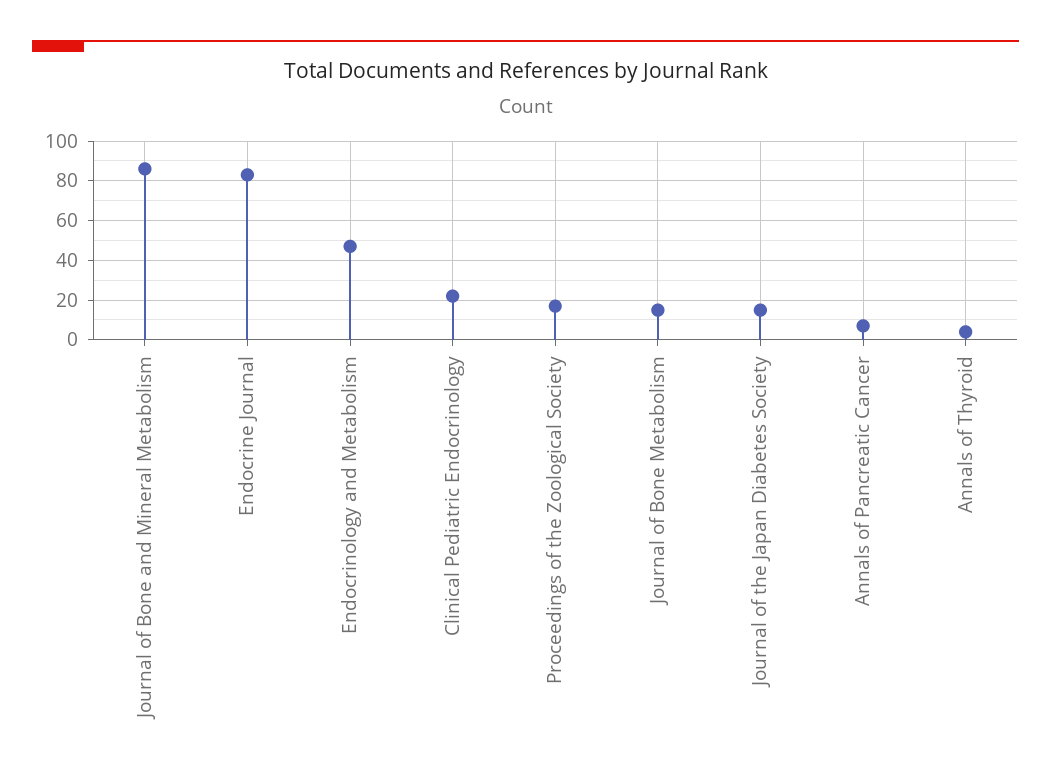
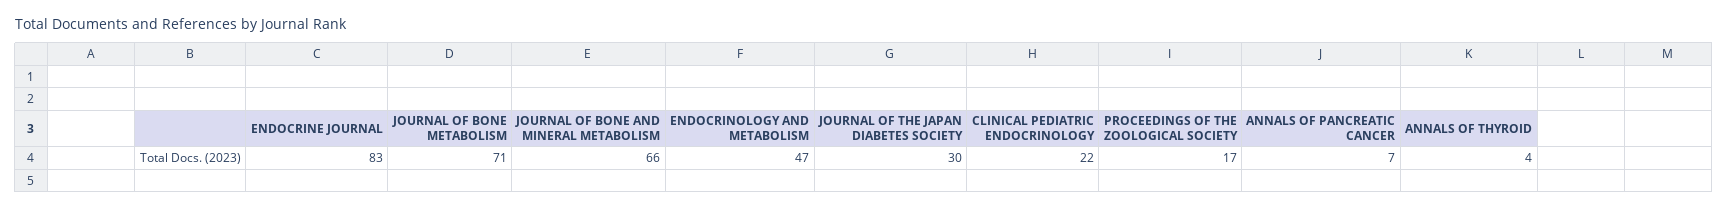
Journal of Bone and Mineral Metabolism: 85 -> 66
Journal of Bone Metabolism: 15 -> 71
Journal of the Japan Diabetes Society: 15 -> 30

